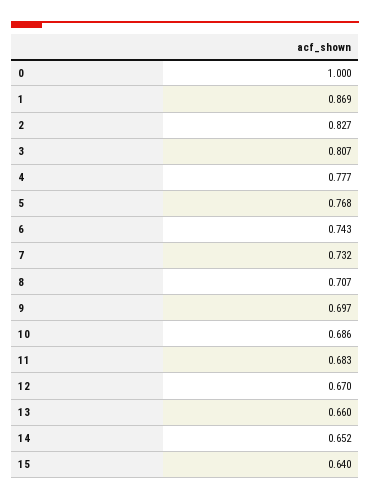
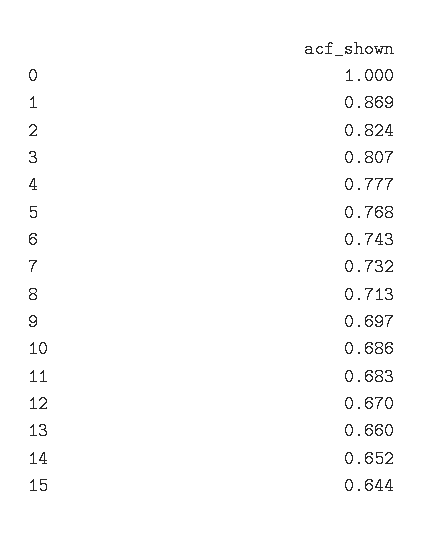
2: 0.827 -> 0.824
8: 0.707 -> 0.713
15: 0.64 -> 0.644

